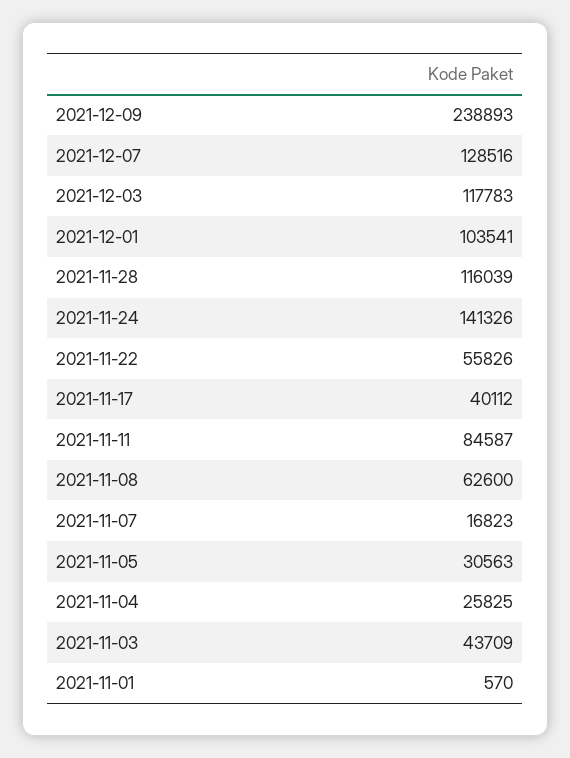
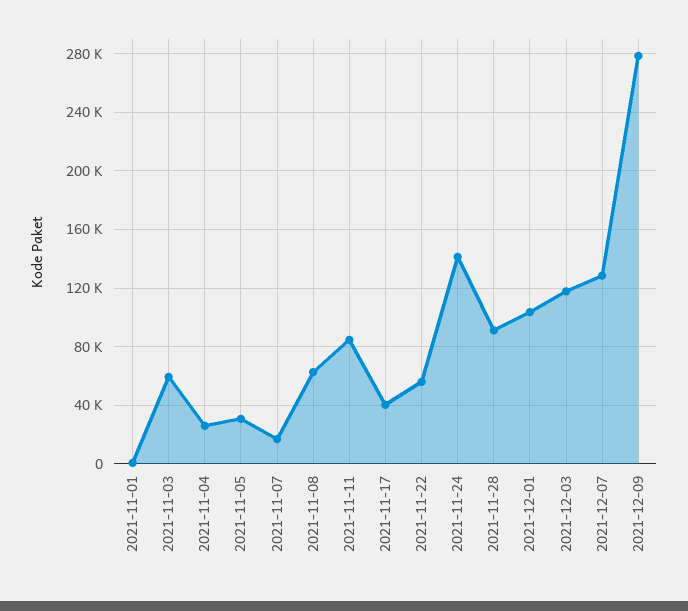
2021-12-09: 238893 -> 280000
2021-11-28: 116039 -> 90000
2021-11-03: 43709 -> 60000

